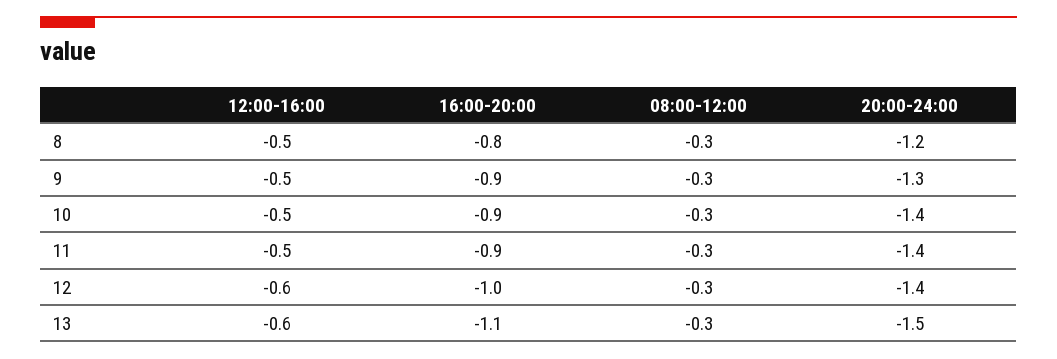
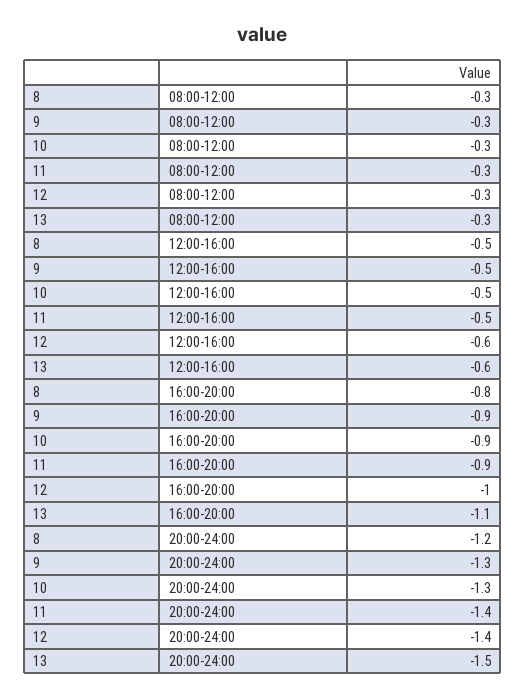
20:00-24:00, 10: -1.4 -> -1.3

